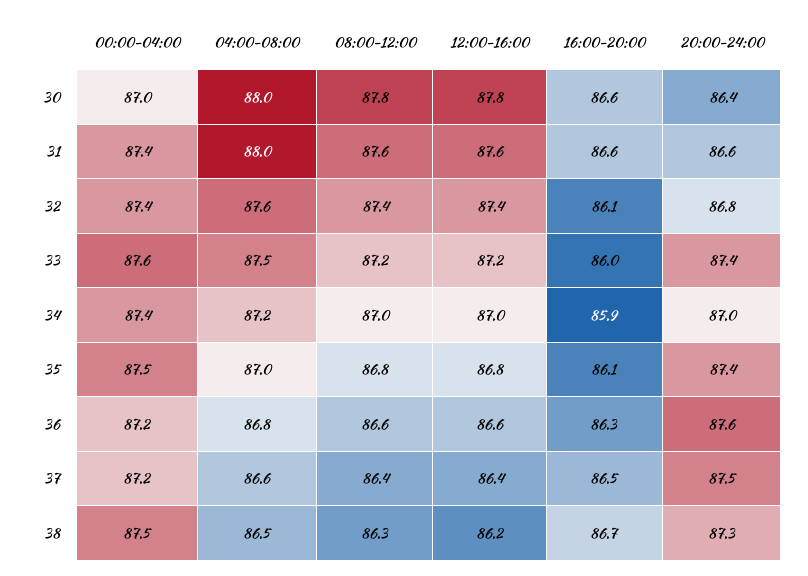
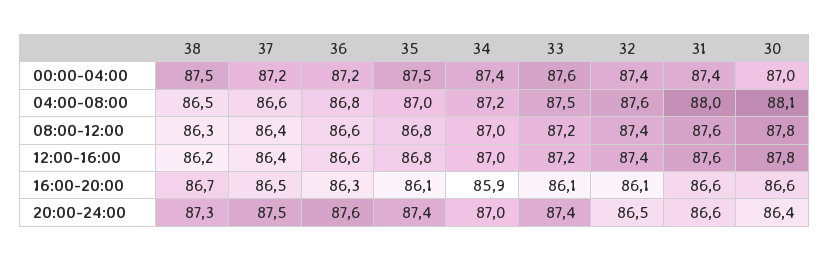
04:00-08:00, 30: 88 -> 88.1
20:00-24:00, 32: 86.8 -> 86.5
16:00-20:00, 33: 86 -> 86.1

